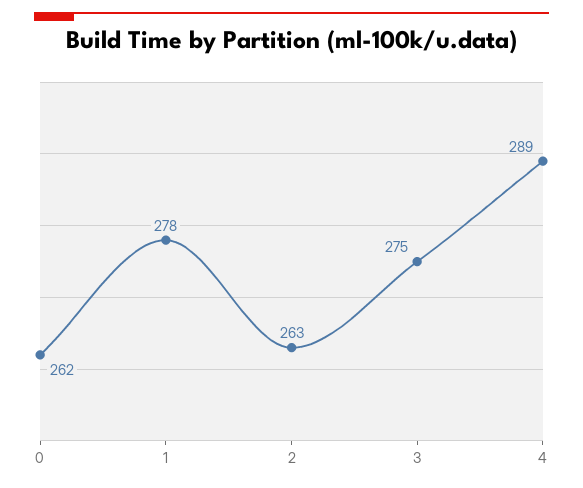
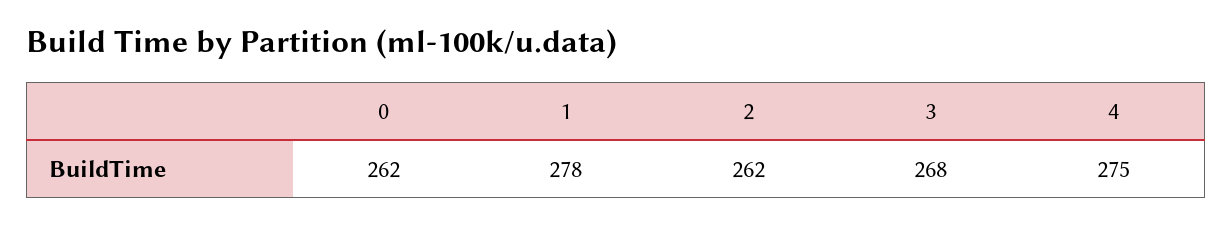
2: 263 -> 262
3: 275 -> 268
4: 289 -> 275

